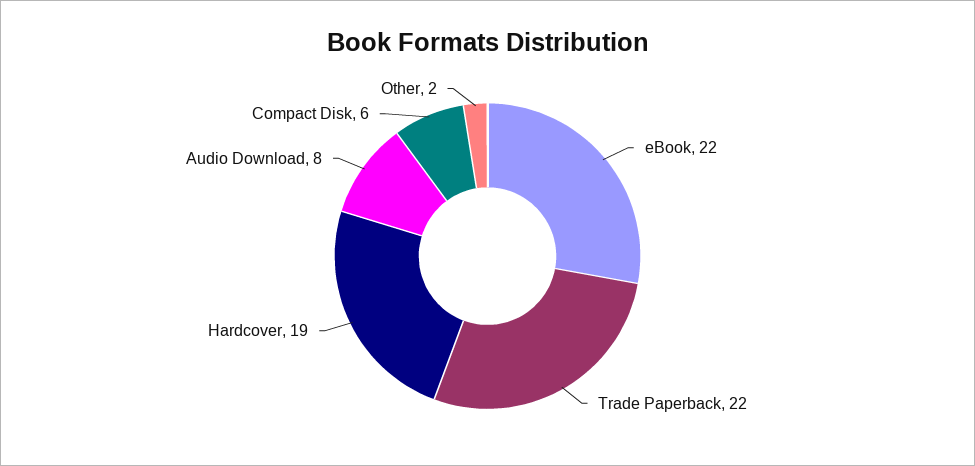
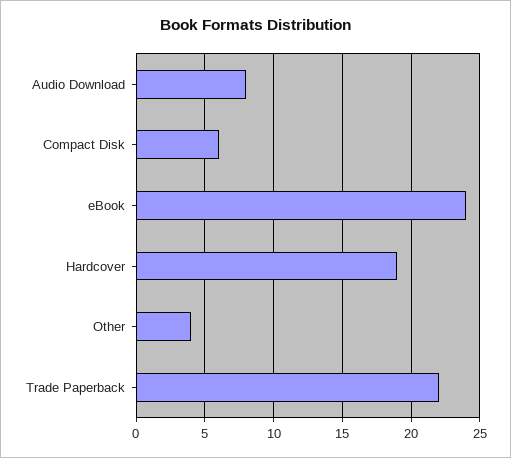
eBook: 22 -> 24
Other: 2 -> 4

